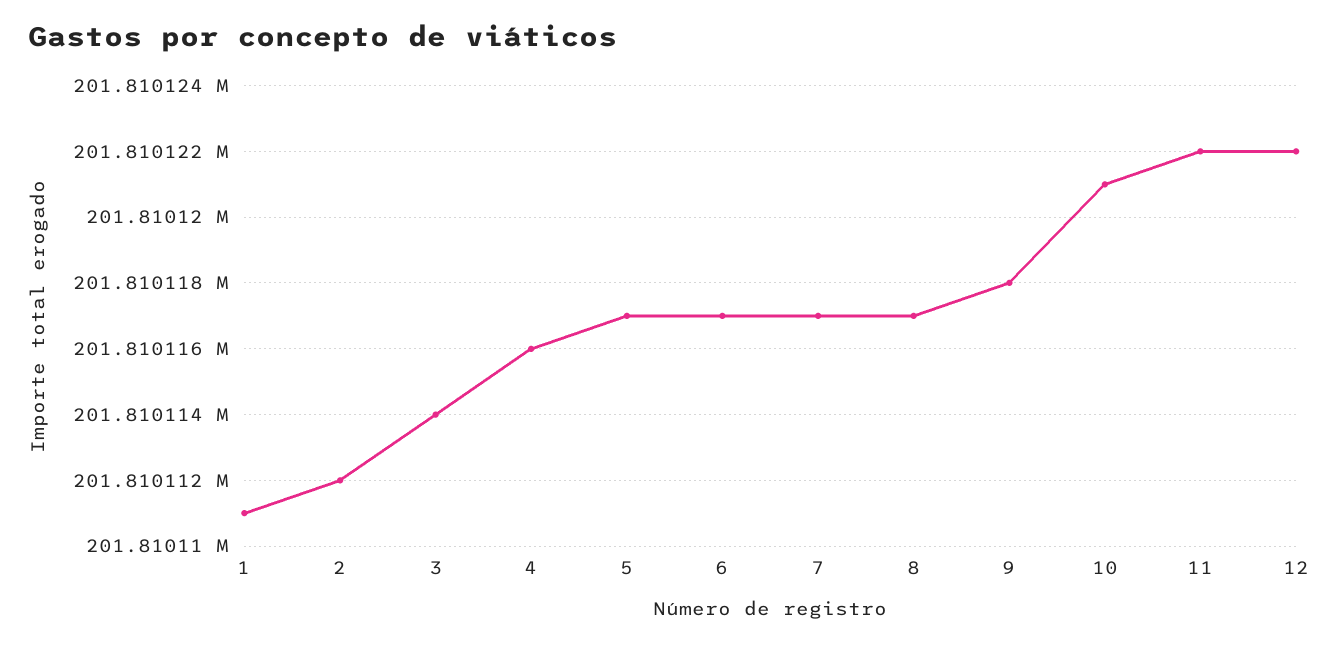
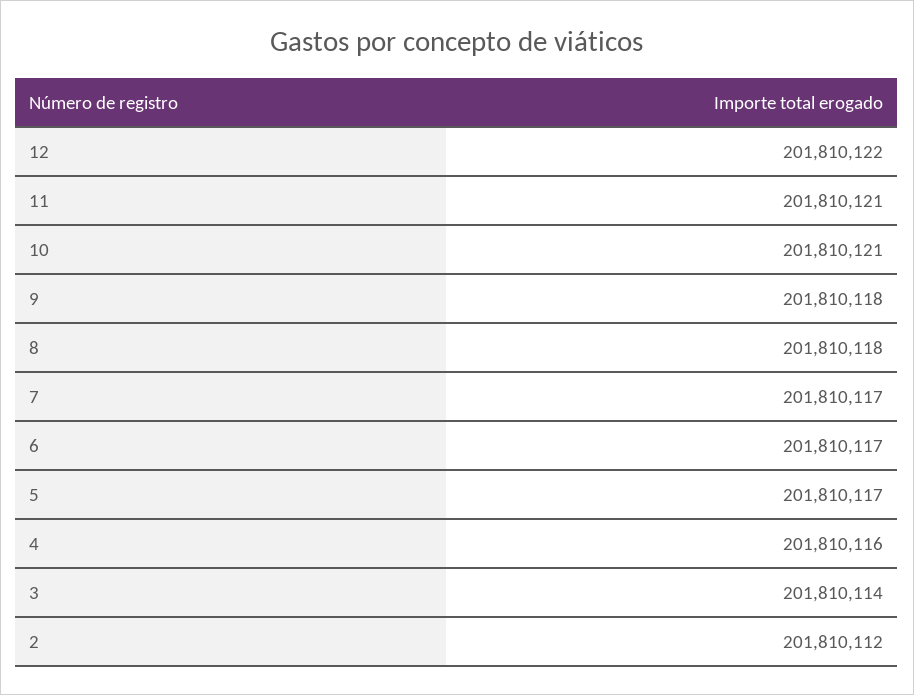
1: 201810111 -> none
8: 201810117 -> 201810118
11: 201810122 -> 201810121

